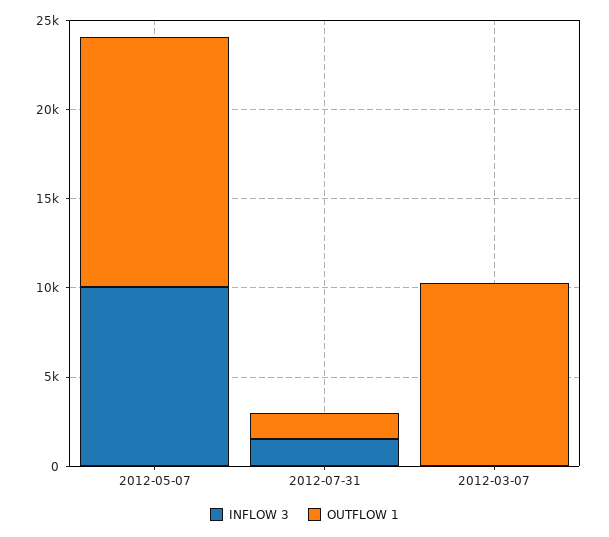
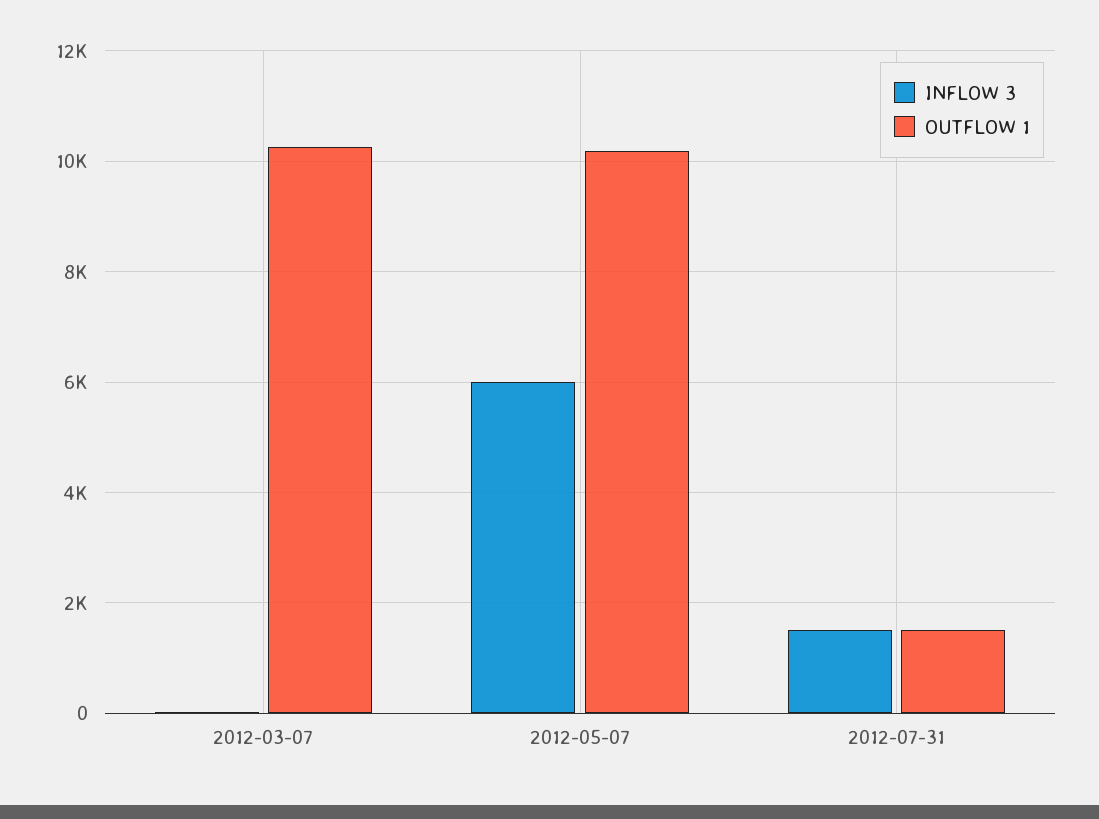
INFLOW 3, 2012-05-07: 10000 -> 6000
OUTFLOW 1, 2012-05-07: 14000 -> 10200

